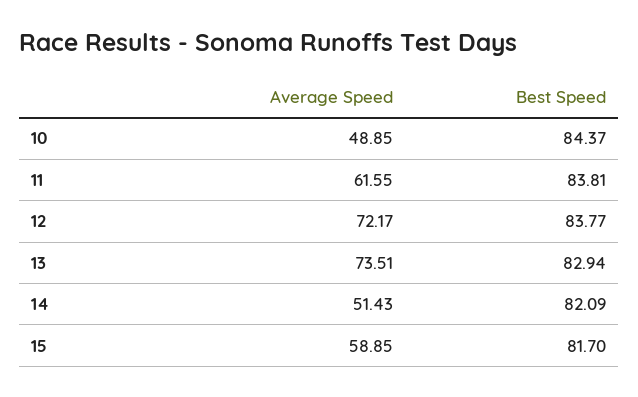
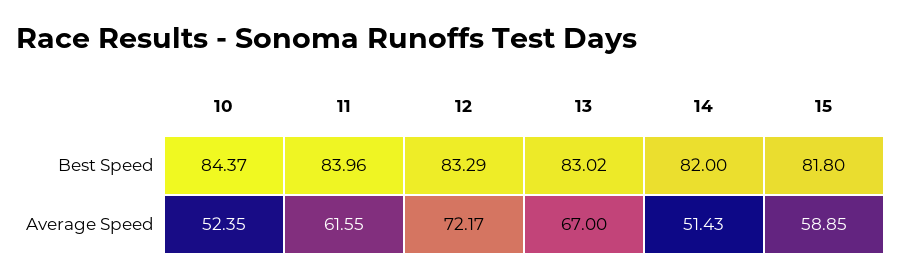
Average Speed, 10: 48.85 -> 52.35
Best Speed, 11: 83.81 -> 83.96
Best Speed, 12: 83.77 -> 83.29
Average Speed, 13: 73.51 -> 67
Best Speed, 13: 82.94 -> 83.02
Best Speed, 14: 82.09 -> 82
Best Speed, 15: 81.7 -> 81.8

